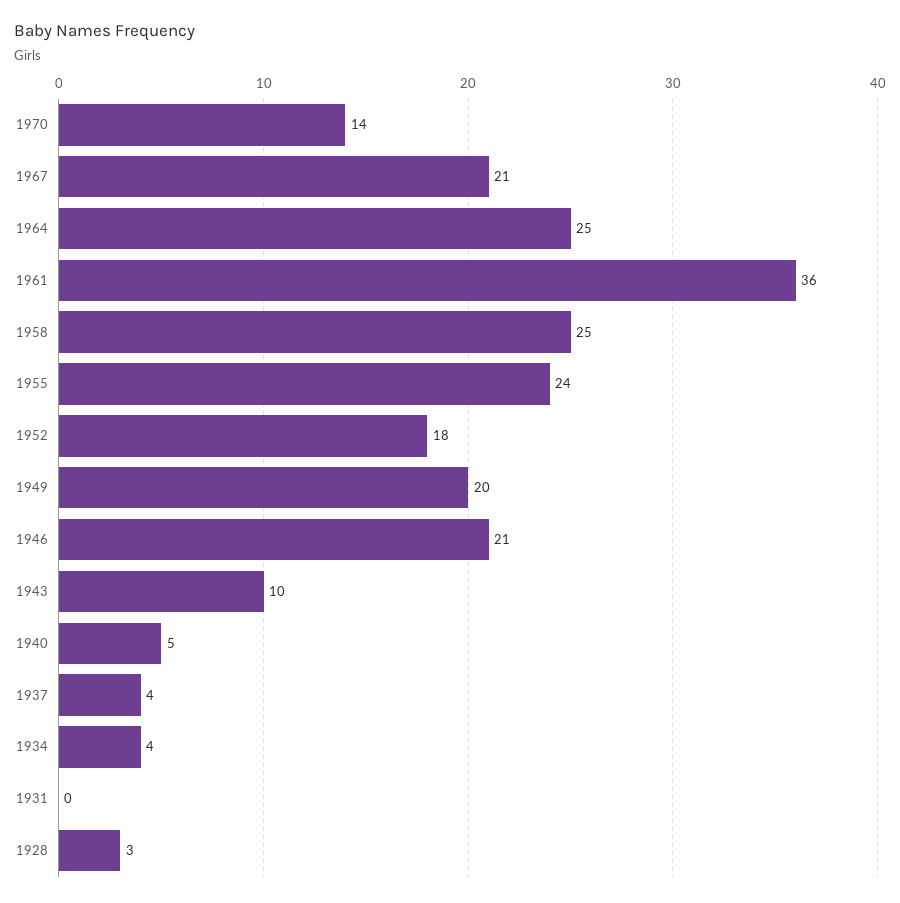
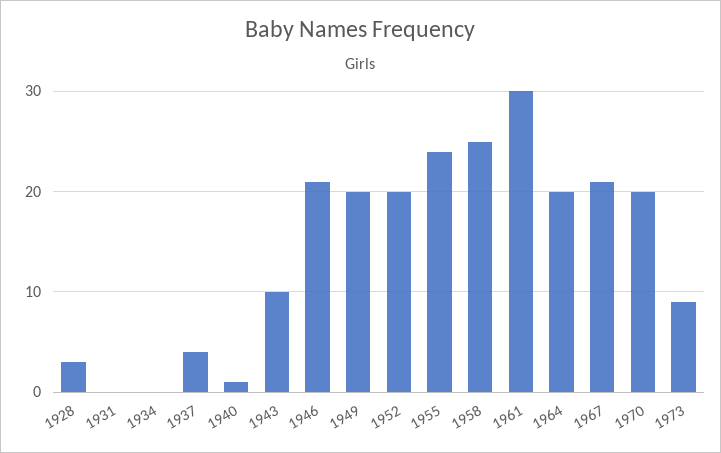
1970: 14 -> 20
1964: 25 -> 20
1961: 36 -> 30
1952: 18 -> 20
1940: 5 -> 1
1934: 4 -> 0
1973: none -> 9

